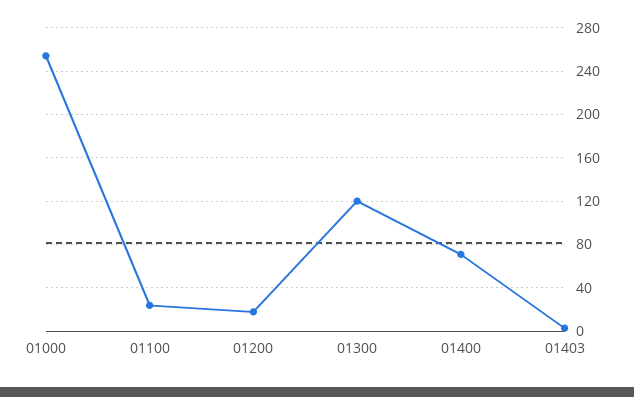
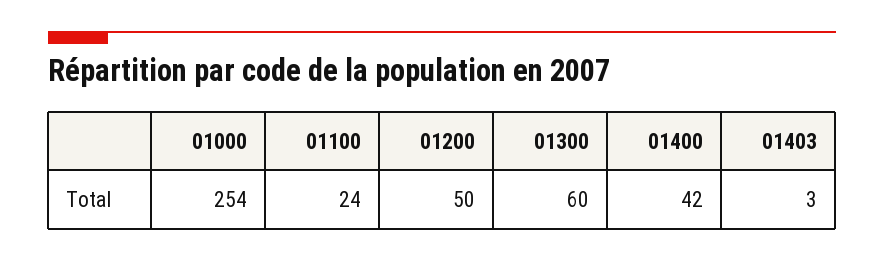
01200: 20 -> 50
01300: 120 -> 60
01400: 70 -> 42

